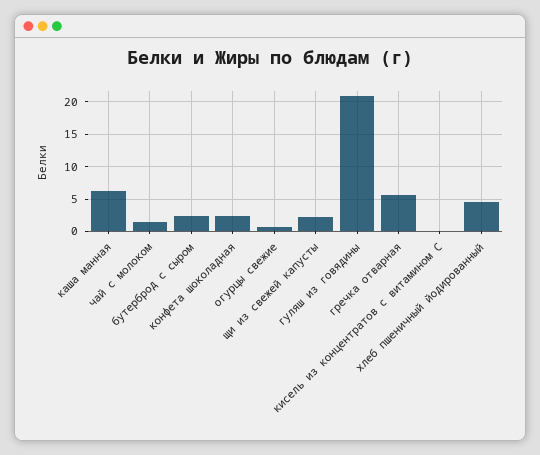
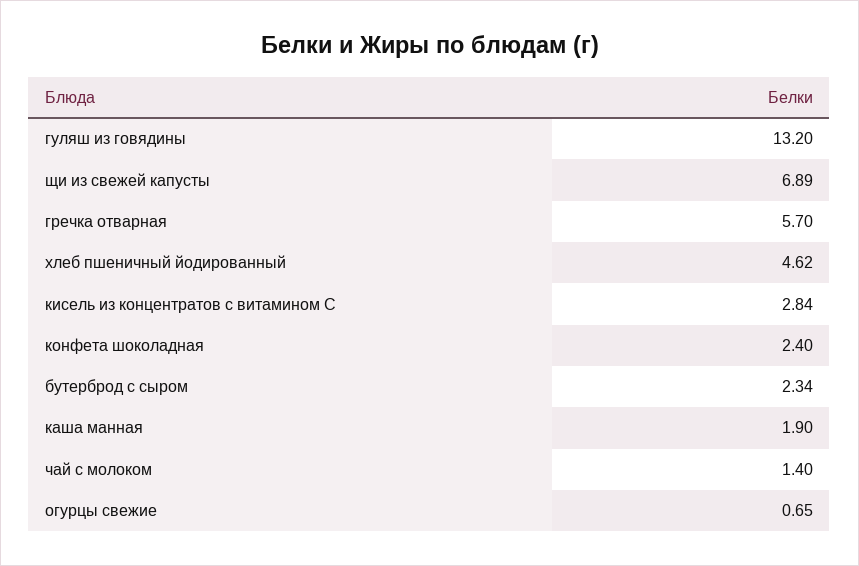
каша манная: 6 -> 1.9
щи из свежей капусты: 2 -> 6.89
гуляш из говядины: 21 -> 13.2
кисель из концентратов с витамином С: 0 -> 2.84

